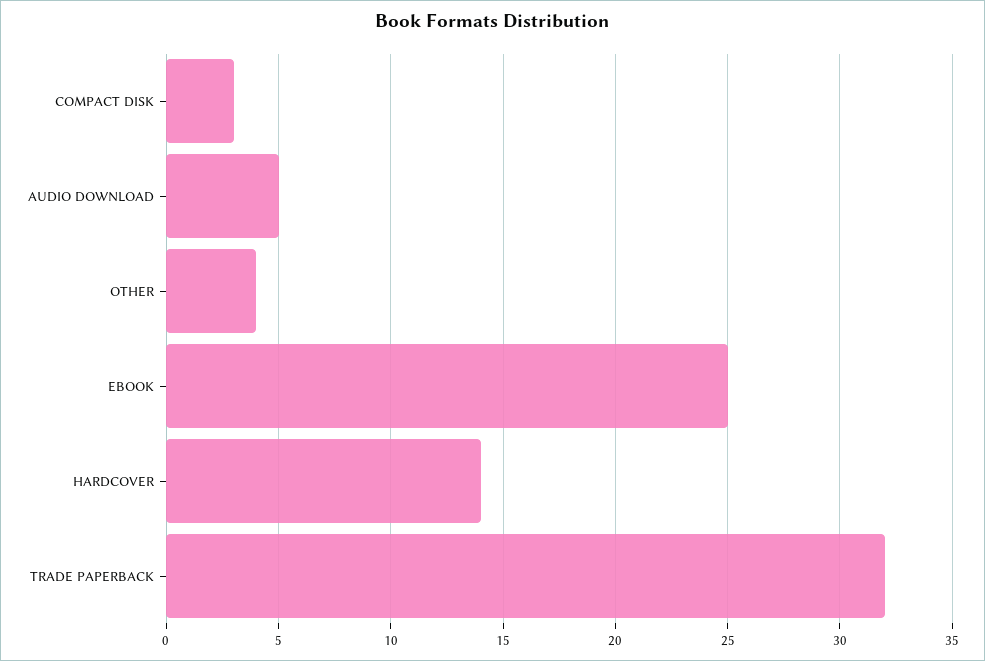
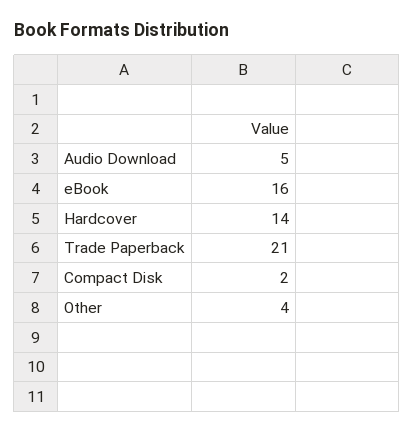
COMPACT DISK: 3 -> 2
EBOOK: 25 -> 16
TRADE PAPERBACK: 32 -> 21

